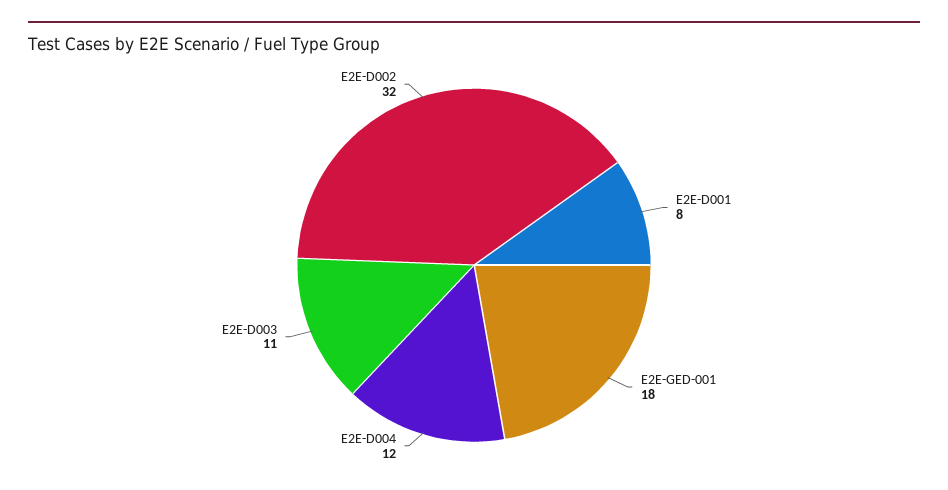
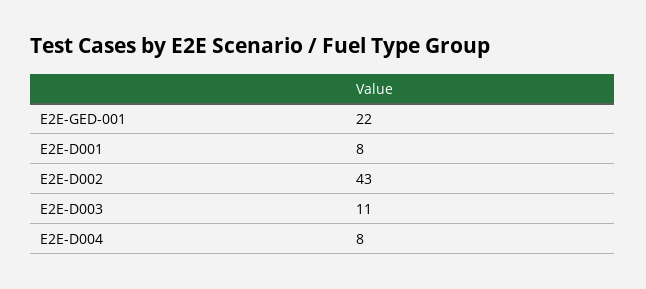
E2E-GED-001: 18 -> 22
E2E-D004: 12 -> 8
E2E-D002: 32 -> 43

